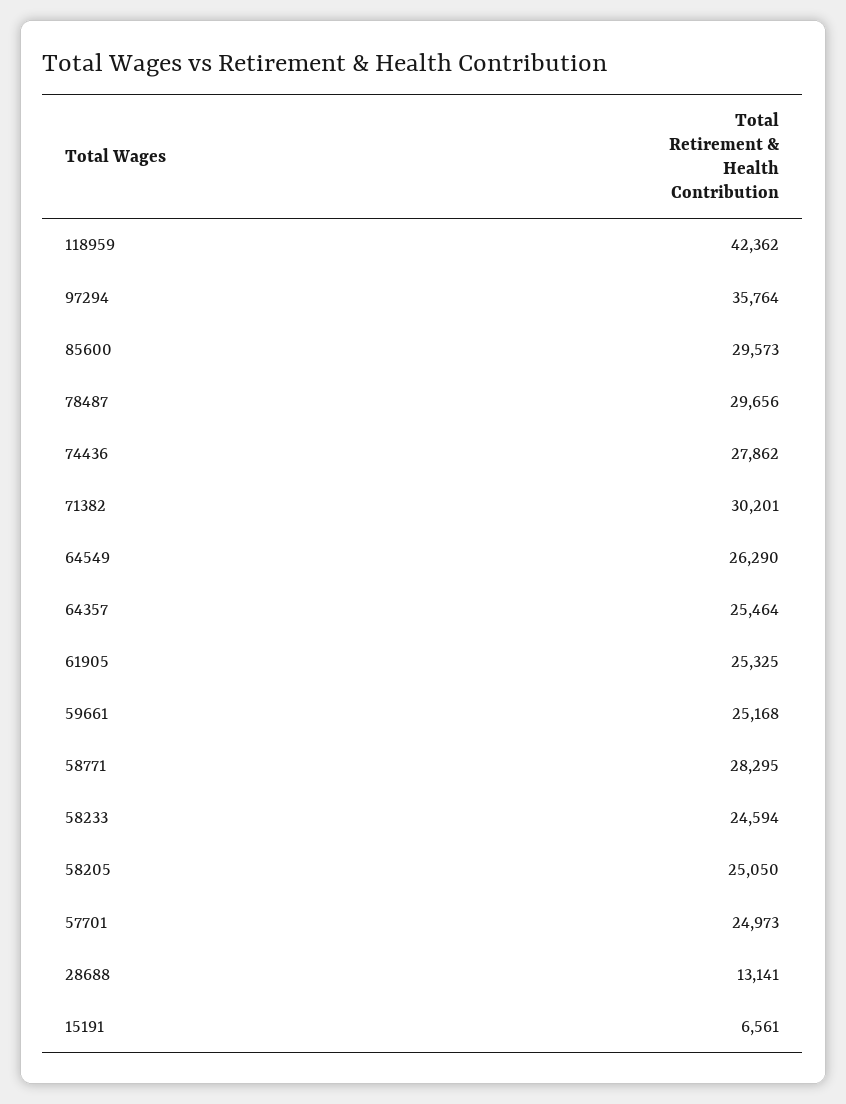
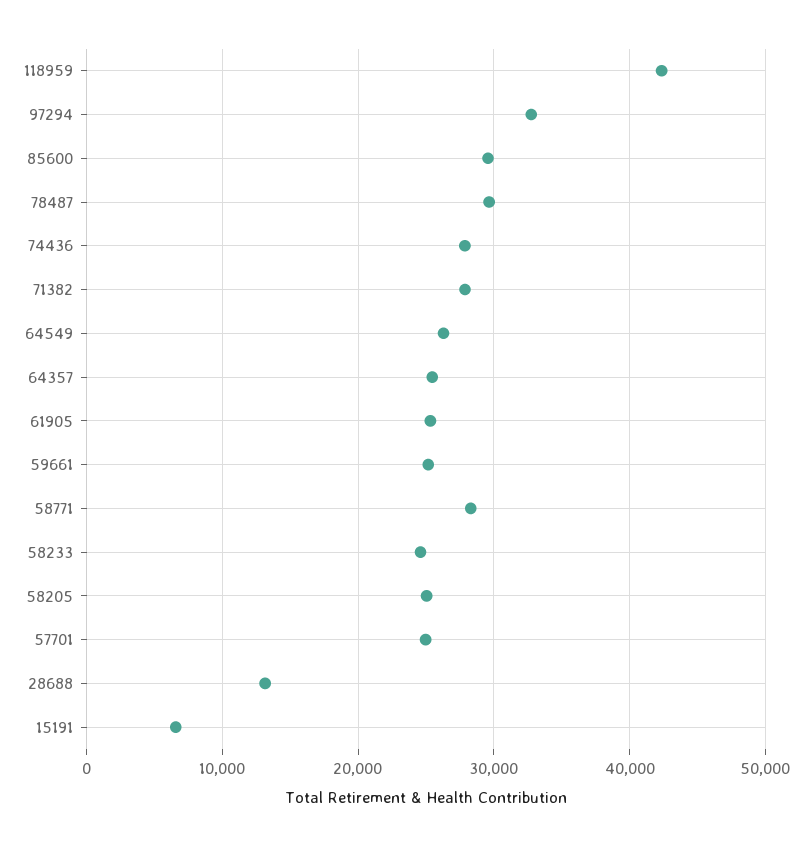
97294: 35764 -> 33000
71382: 30201 -> 28000

